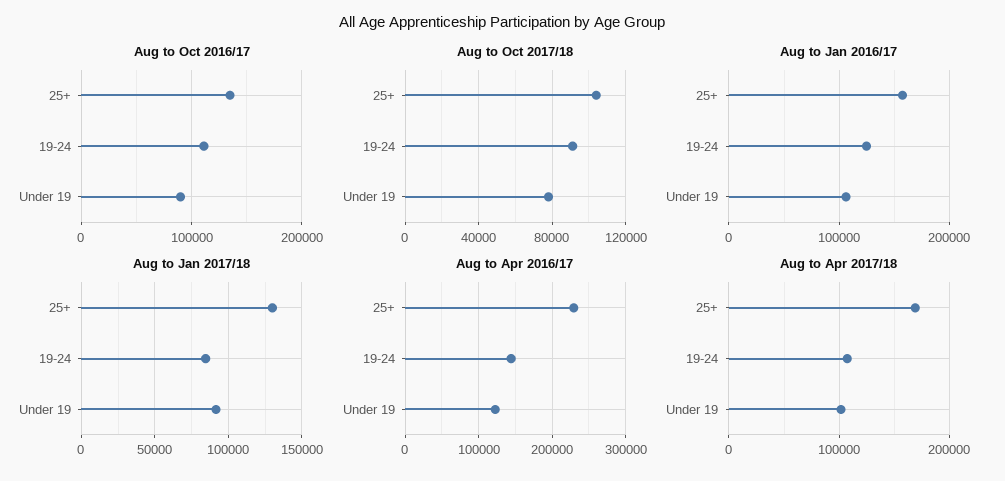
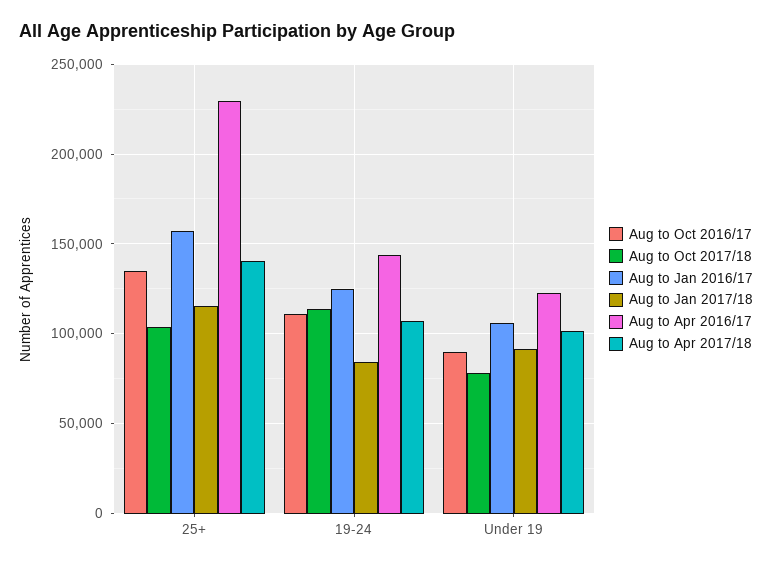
Aug to Oct 2017/18, 19-24: 90000 -> 115000
Aug to Jan 2017/18, 25+: 130000 -> 115000
Aug to Apr 2017/18, 25+: 170000 -> 140000

